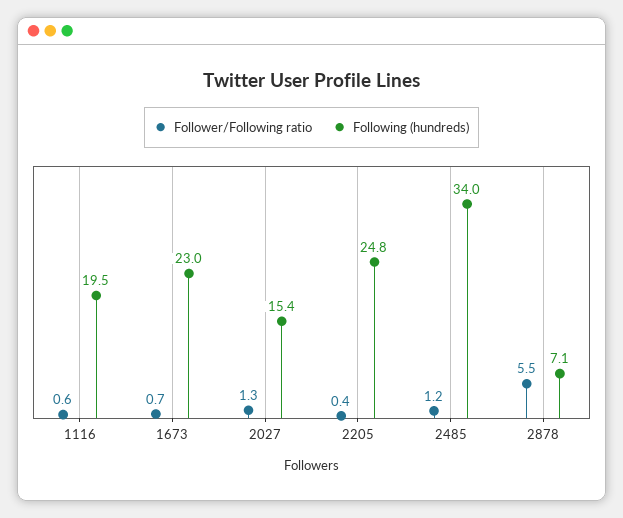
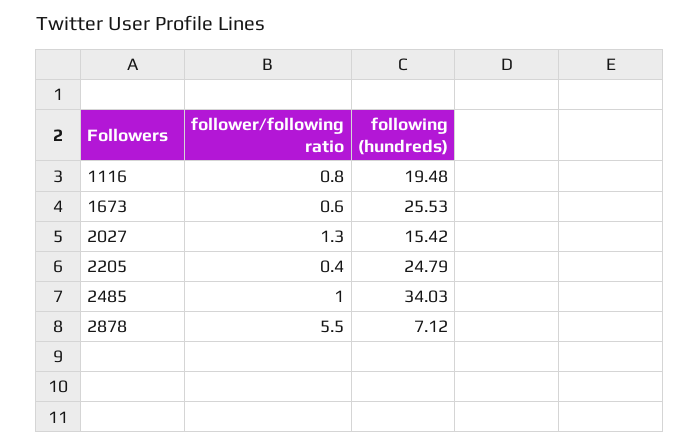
Follower/Following ratio, 1116: 0.6 -> 0.8
Follower/Following ratio, 1673: 0.7 -> 0.6
Following (hundreds), 1673: 23 -> 25.53
Follower/Following ratio, 2485: 1.2 -> 1

